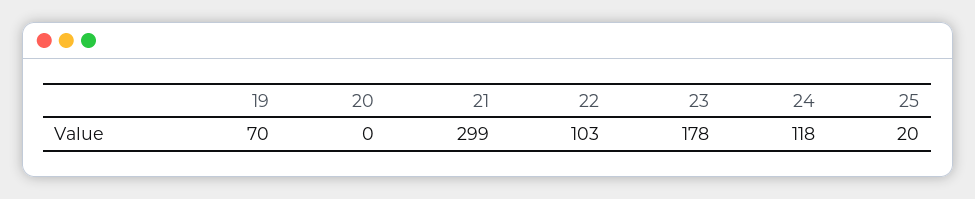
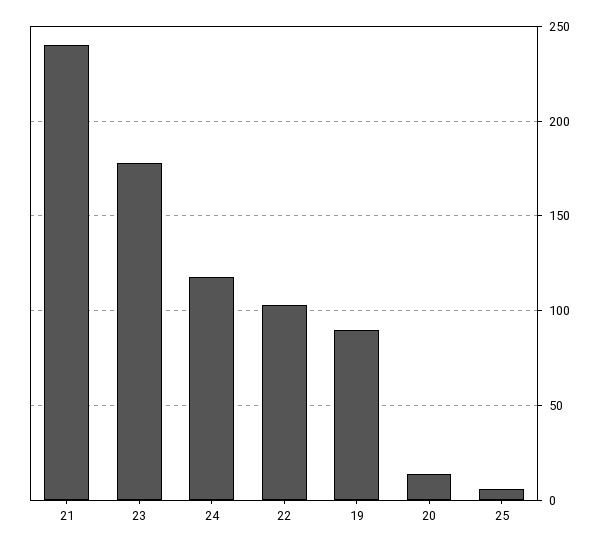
19: 70 -> 90
20: 0 -> 15
21: 299 -> 240
25: 20 -> 5

